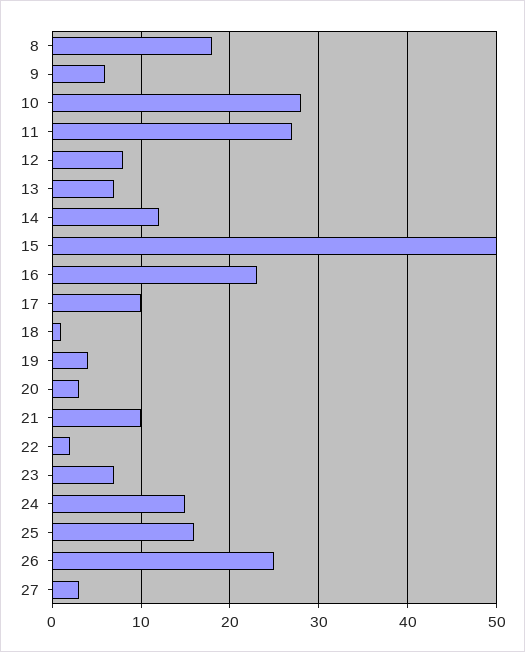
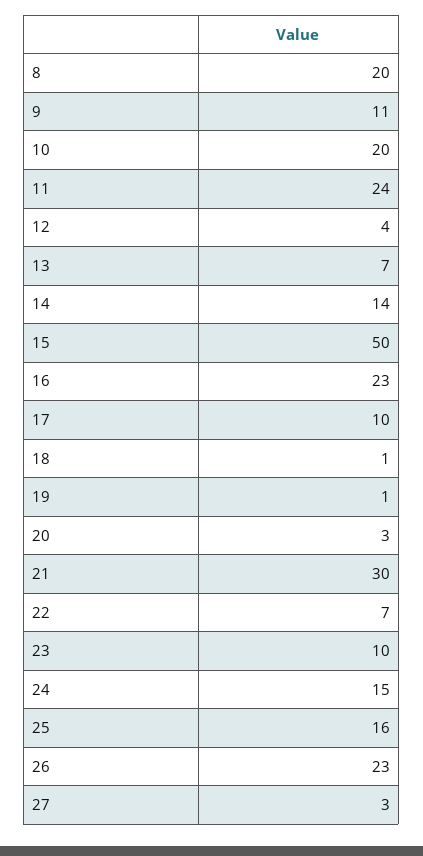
8: 18 -> 20
9: 6 -> 11
10: 28 -> 20
11: 27 -> 24
12: 8 -> 4
14: 12 -> 14
19: 4 -> 1
21: 10 -> 30
22: 2 -> 7
23: 7 -> 10
26: 25 -> 23

